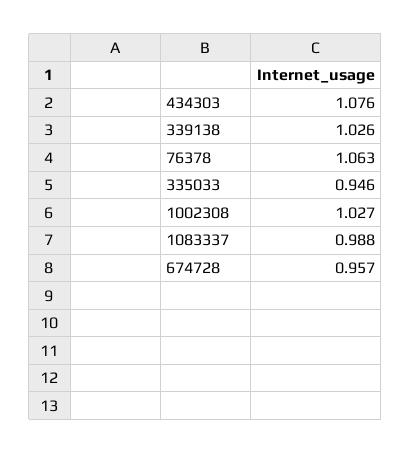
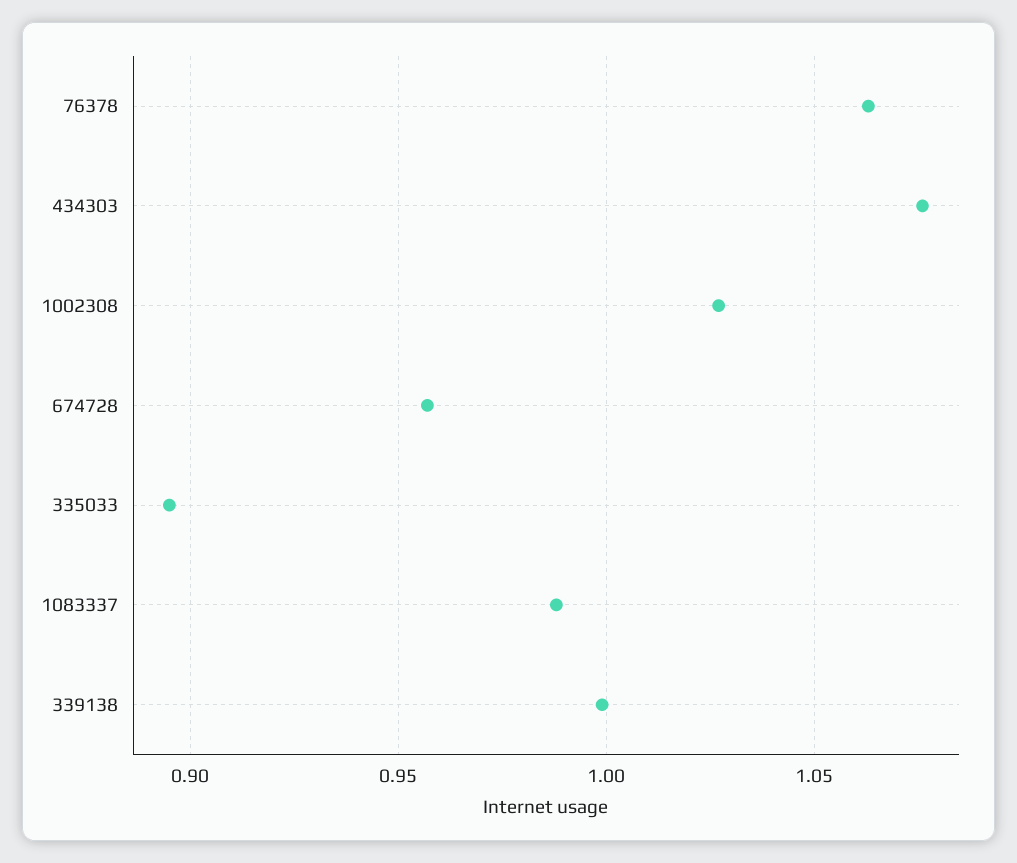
339138: 1.026 -> 1
335033: 0.946 -> 0.895

